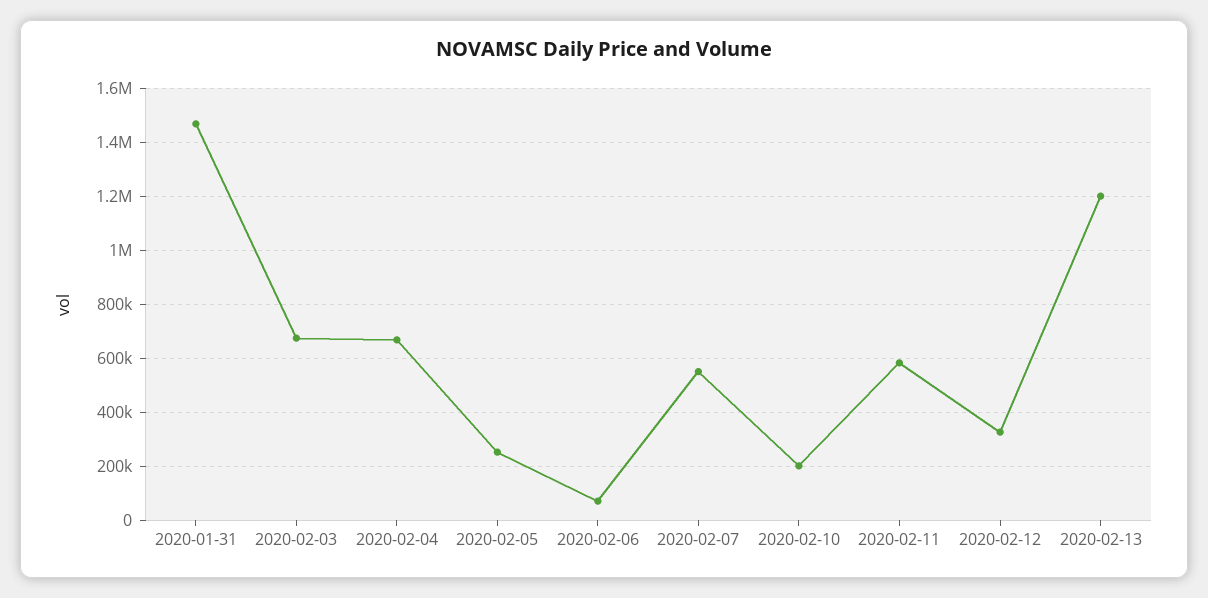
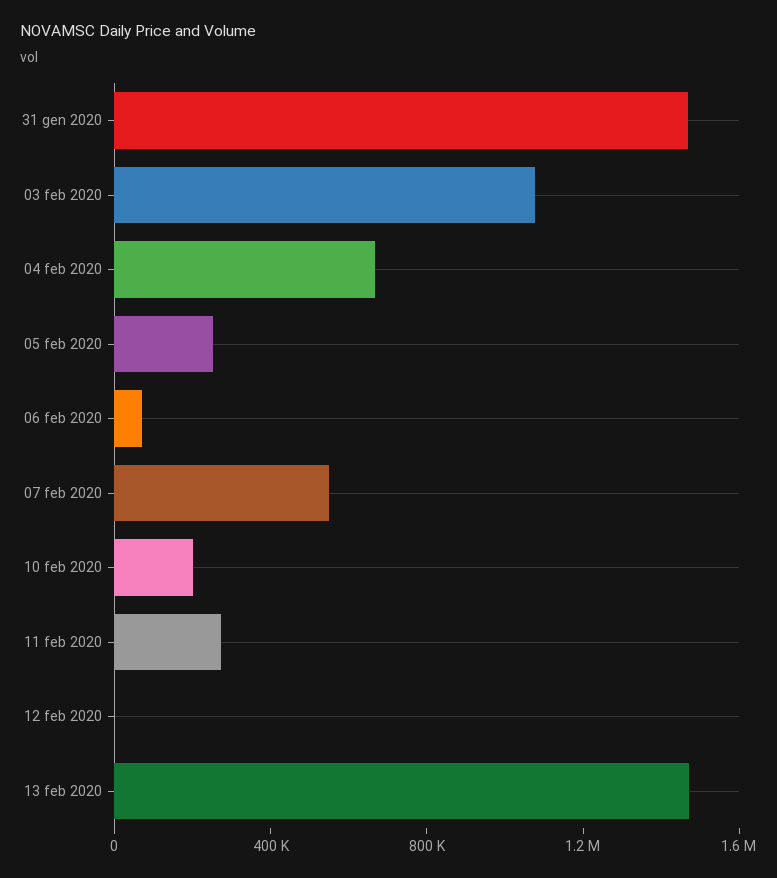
2020-02-03: 675000 -> 1100000
2020-02-11: 575000 -> 300000
2020-02-12: 325000 -> 0
2020-02-13: 1200000 -> 1500000

